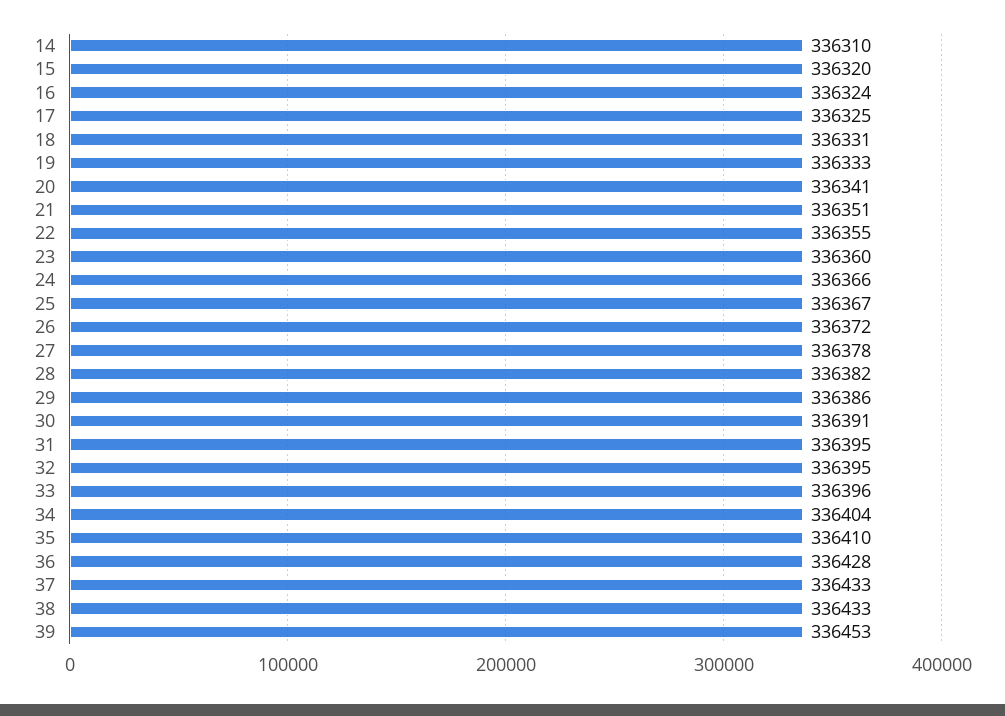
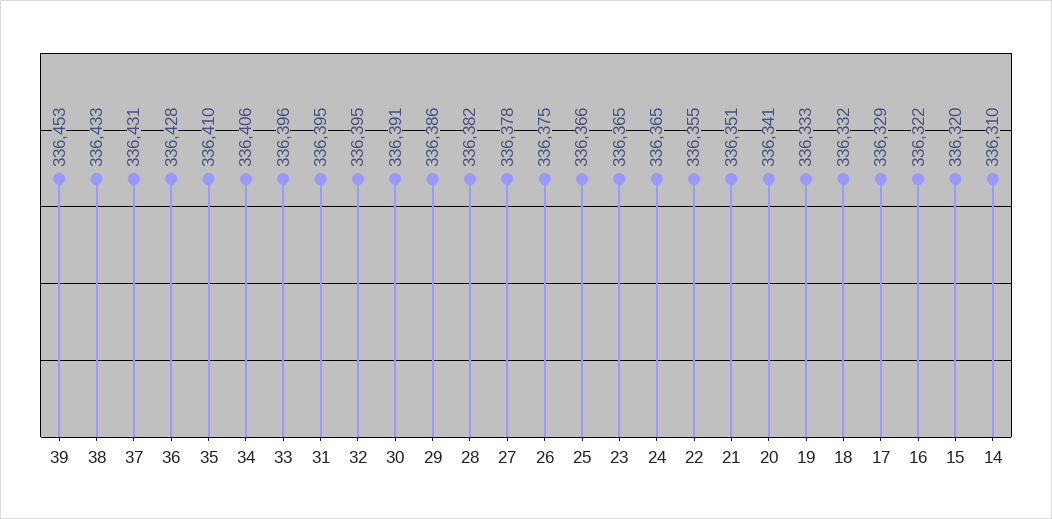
16: 336324 -> 336322
17: 336325 -> 336329
18: 336331 -> 336332
23: 336360 -> 336365
24: 336366 -> 336365
25: 336367 -> 336366
26: 336372 -> 336375
34: 336404 -> 336406
37: 336433 -> 336431

